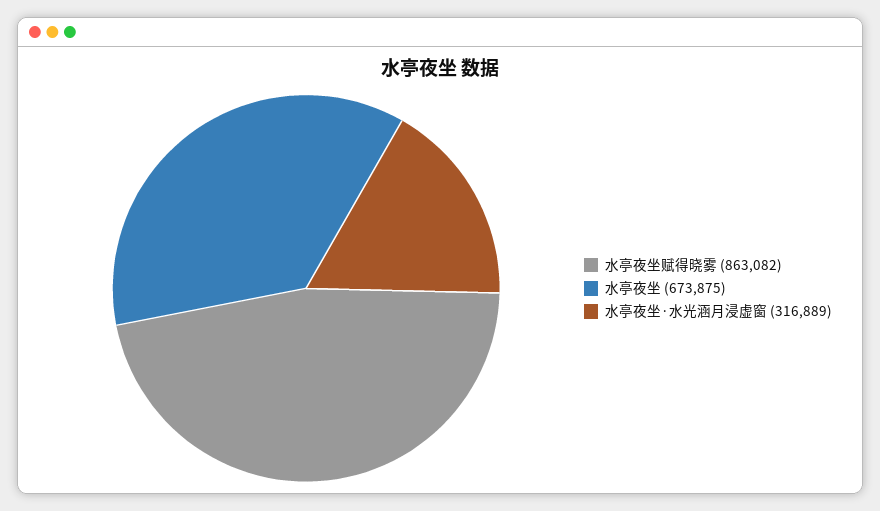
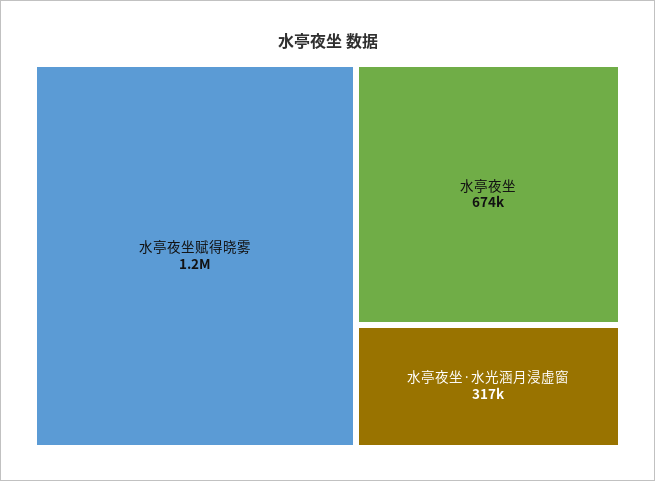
水亭夜坐赋得晓雾: 863082 -> 1200000

